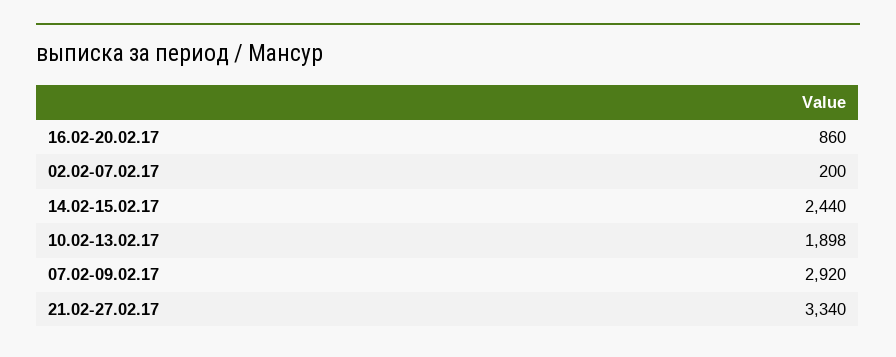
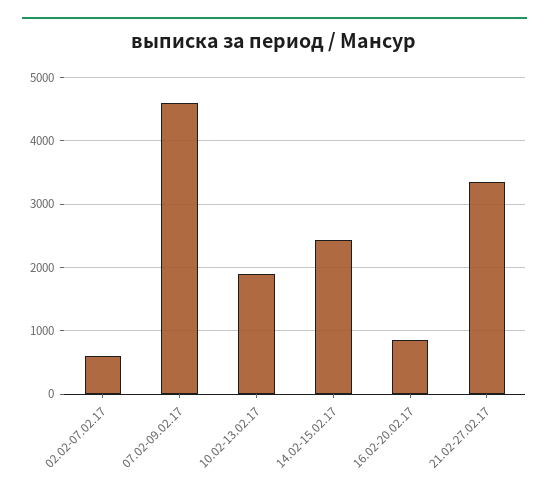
02.02-07.02.17: 200 -> 600
07.02-09.02.17: 2920 -> 4600

